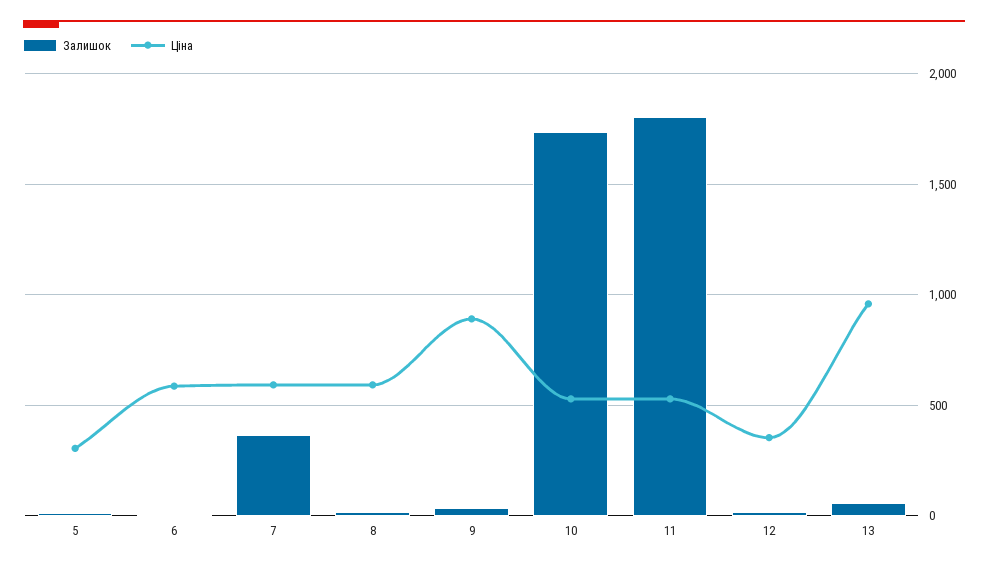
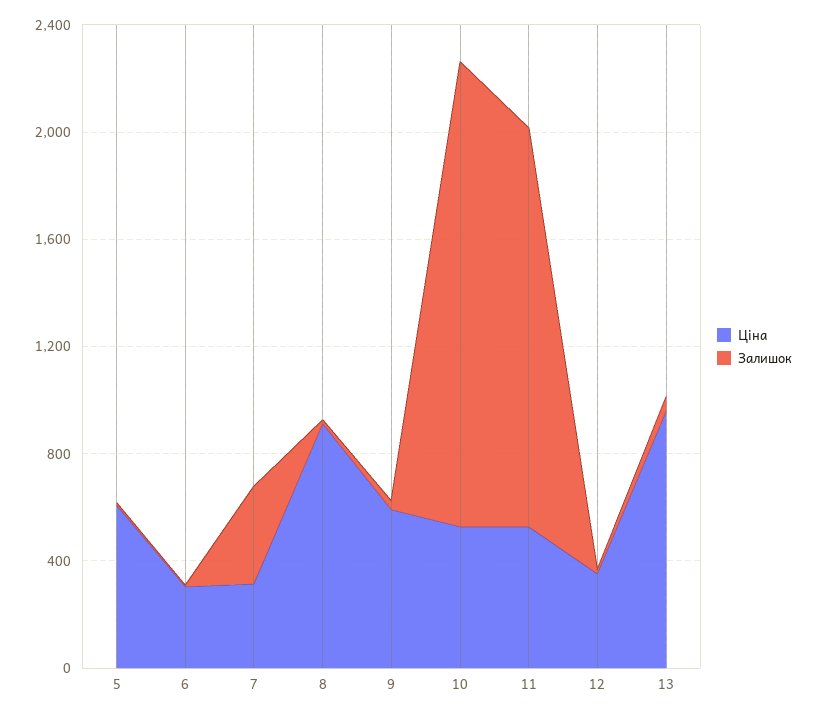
Ціна, 5: 300 -> 600
Ціна, 6: 600 -> 300
Ціна, 7: 600 -> 300
Ціна, 8: 600 -> 900
Ціна, 9: 900 -> 600
Залишок, 11: 1800 -> 1500

